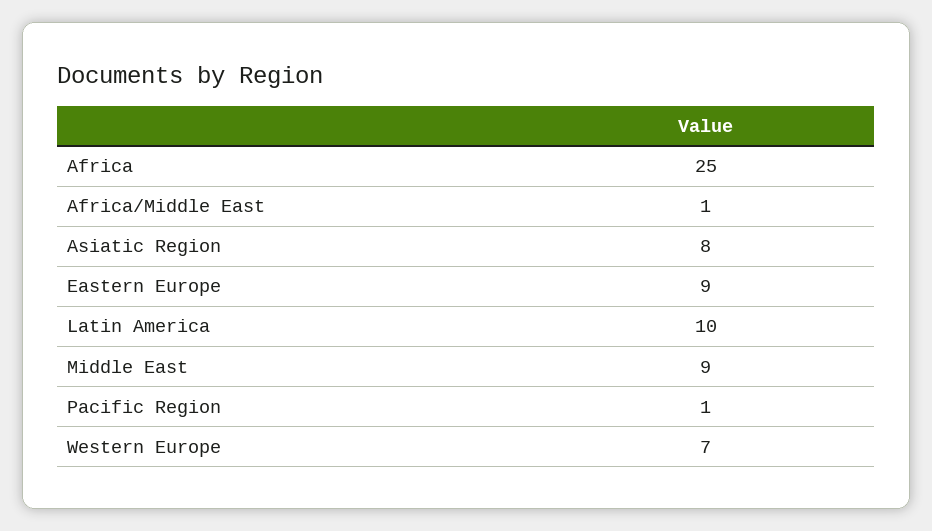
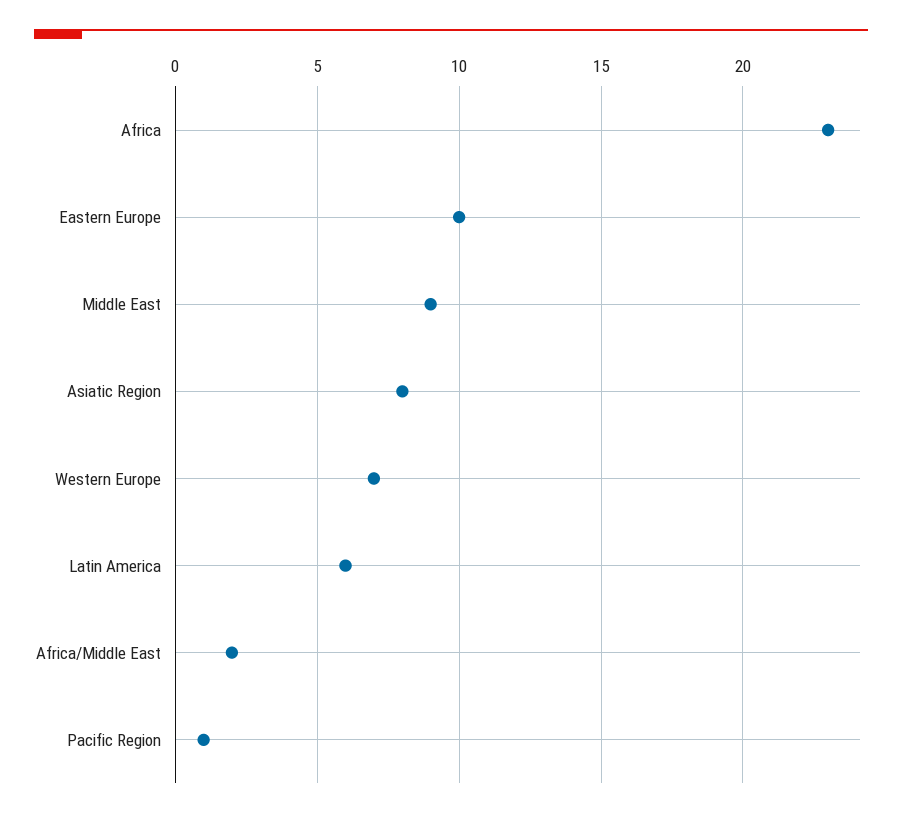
Africa: 25 -> 23
Africa/Middle East: 1 -> 2
Eastern Europe: 9 -> 10
Latin America: 10 -> 6

